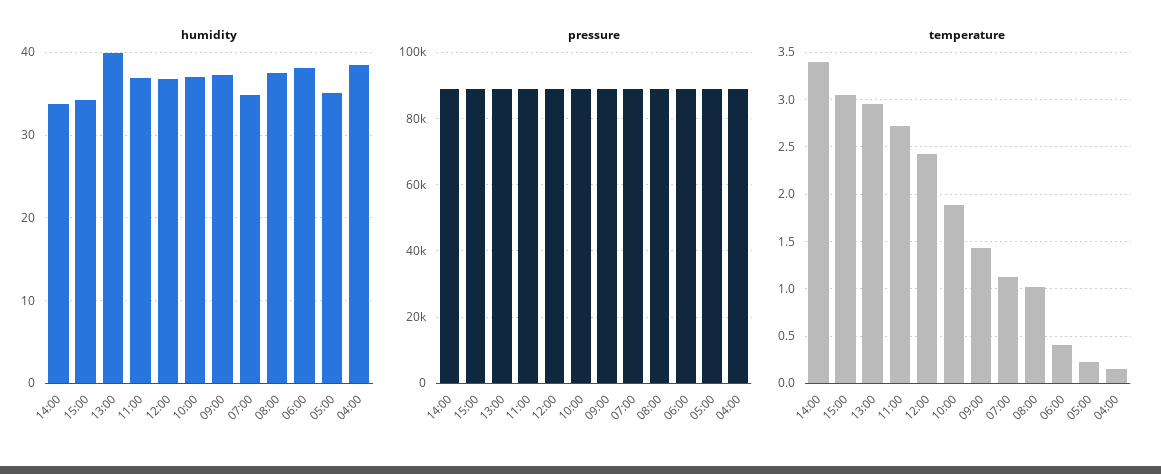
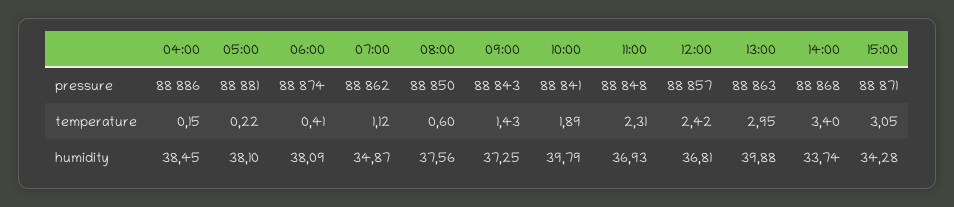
humidity, 10:00: 37 -> 39.79
humidity, 05:00: 35 -> 38.1
temperature, 11:00: 2.7 -> 2.31
temperature, 08:00: 1 -> 0.6

